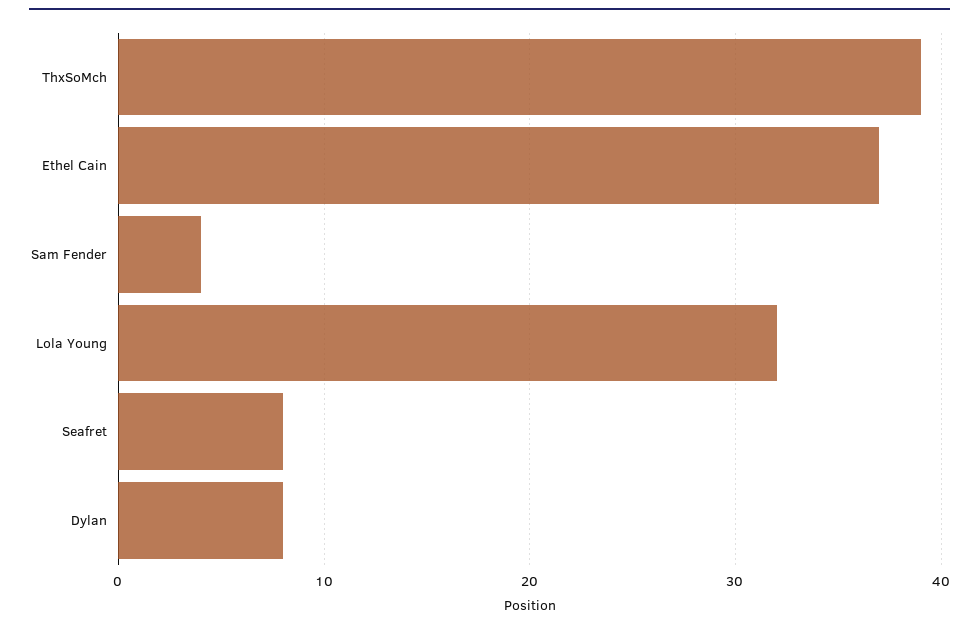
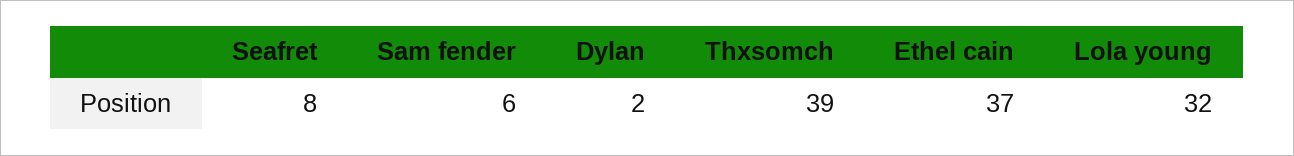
Sam Fender: 4 -> 6
Dylan: 8 -> 2

